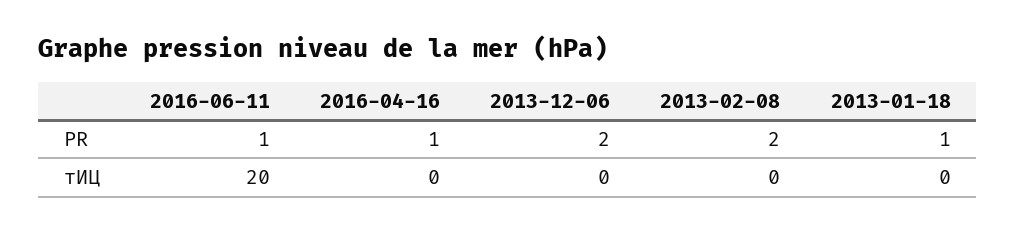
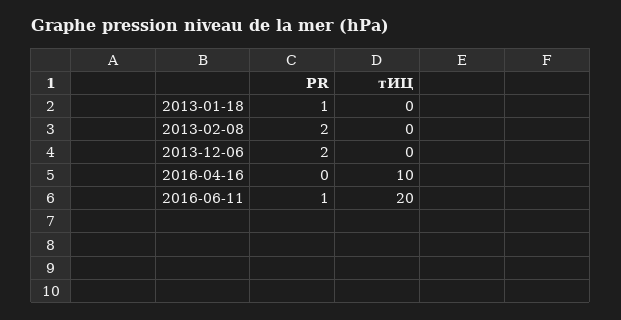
2016-04-16, PR: 1 -> 0
2016-04-16, тИЦ: 0 -> 10

